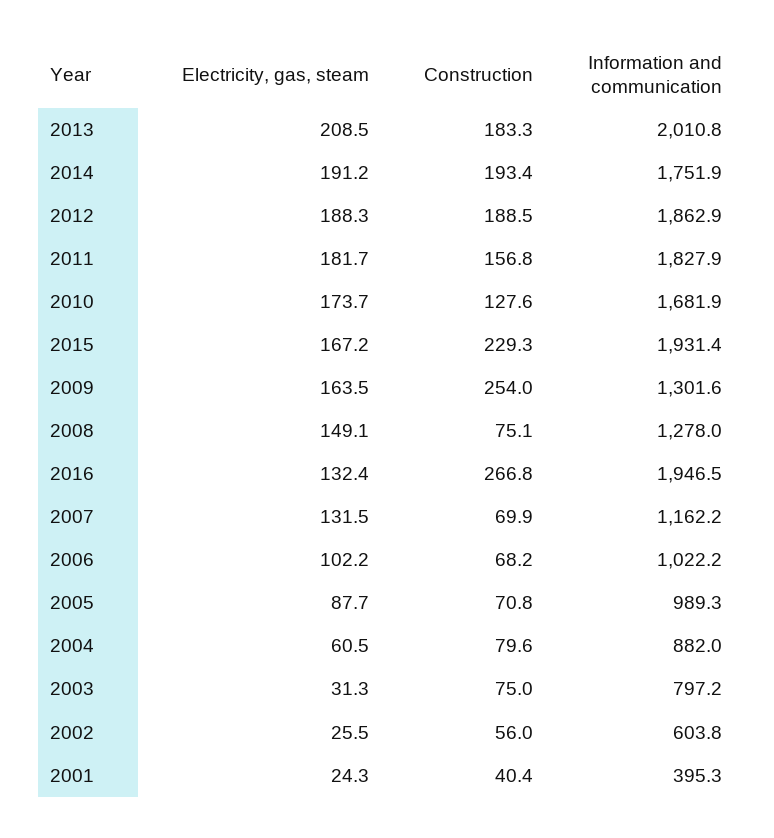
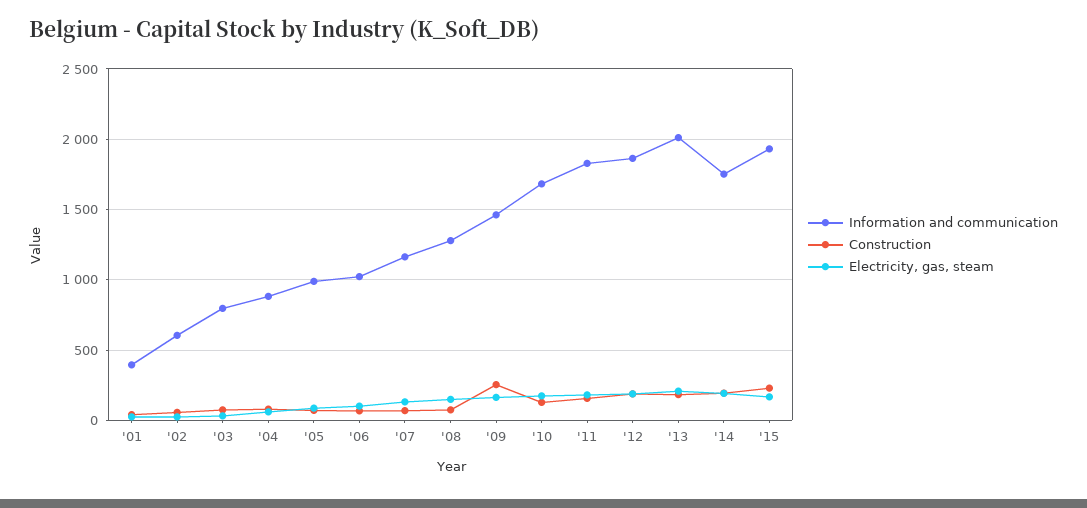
Information and communication, 2009: 1301.6 -> 1450
Electricity, gas, steam, 2016: 132.4 -> none
Construction, 2016: 266.8 -> none
Information and communication, 2016: 1946.5 -> none

